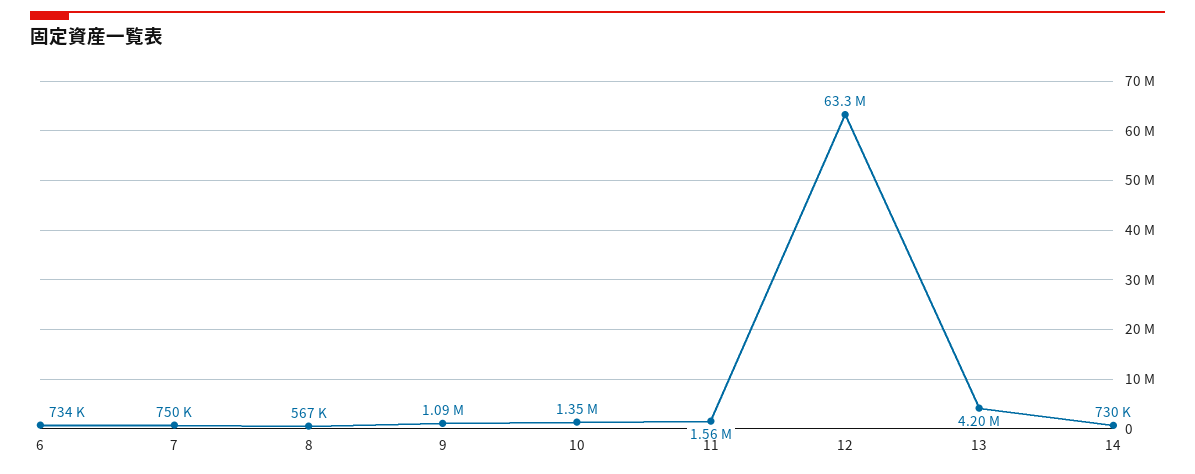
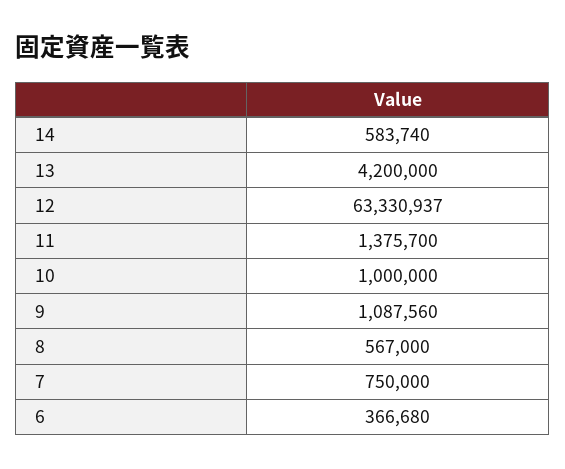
6: 734000 -> 366680
10: 1350000 -> 1000000
11: 1560000 -> 1375700
14: 730000 -> 583740

